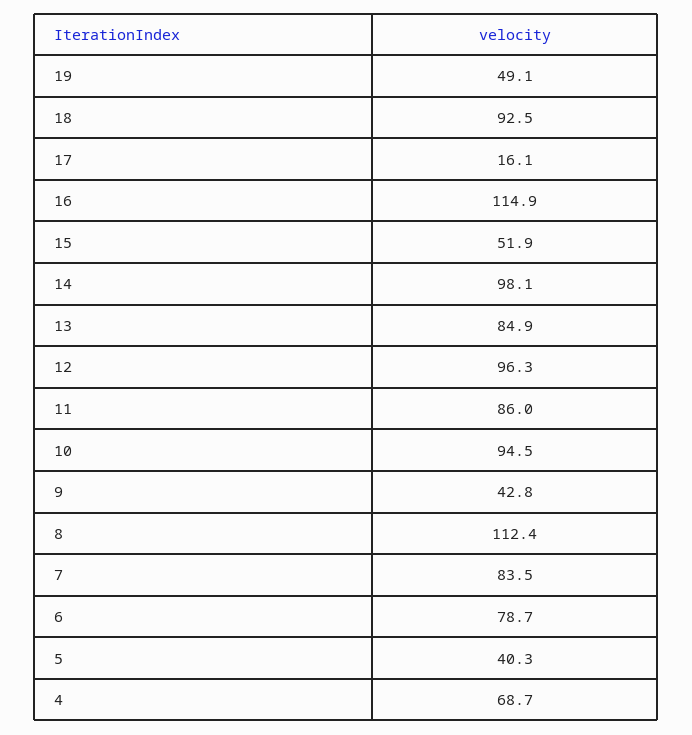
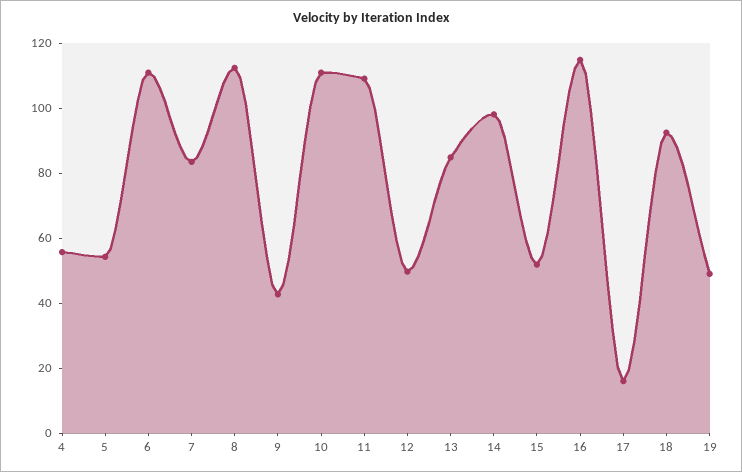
12: 96.3 -> 50
11: 86 -> 110
10: 94.5 -> 110
6: 78.7 -> 110
5: 40.3 -> 55
4: 68.7 -> 55

